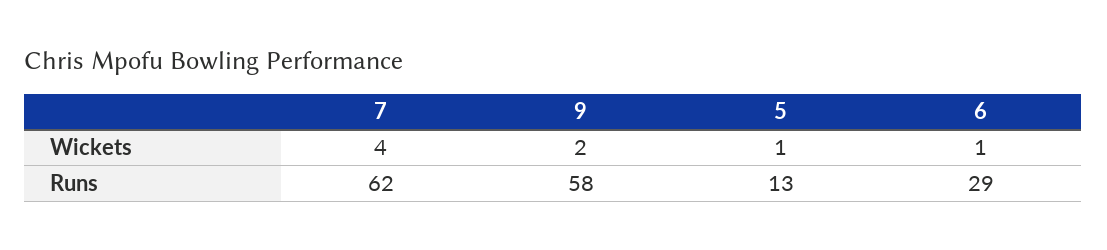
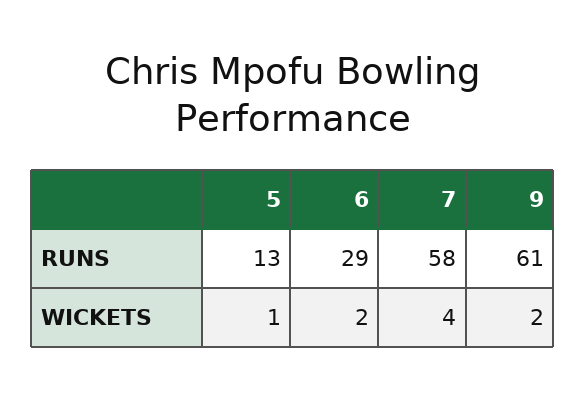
6, Wickets: 1 -> 2
7, Runs: 62 -> 58
9, Runs: 58 -> 61

